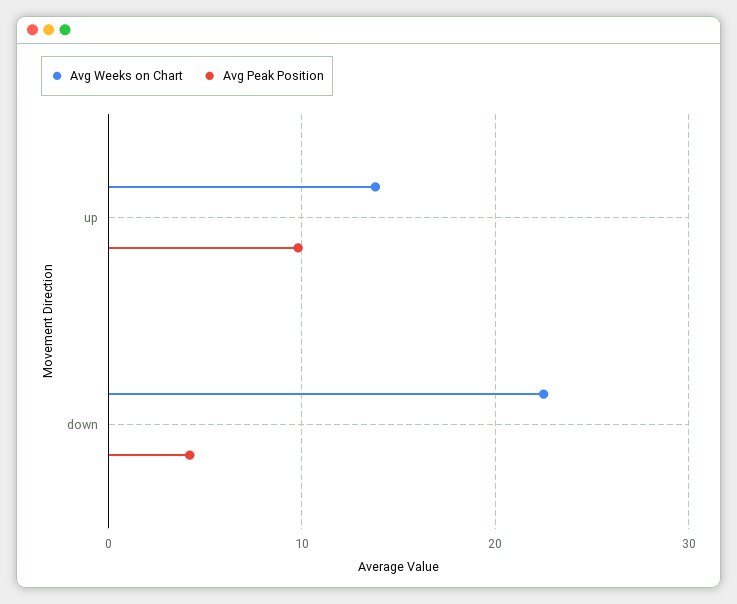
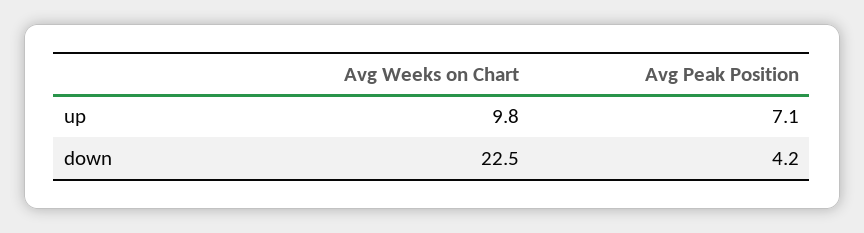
Avg Weeks on Chart, up: 14 -> 9.8
Avg Peak Position, up: 10 -> 7.1

